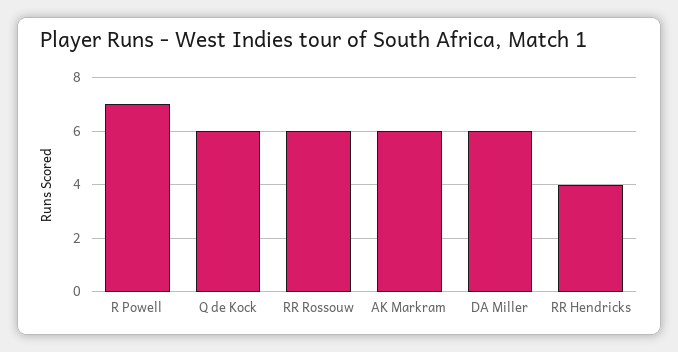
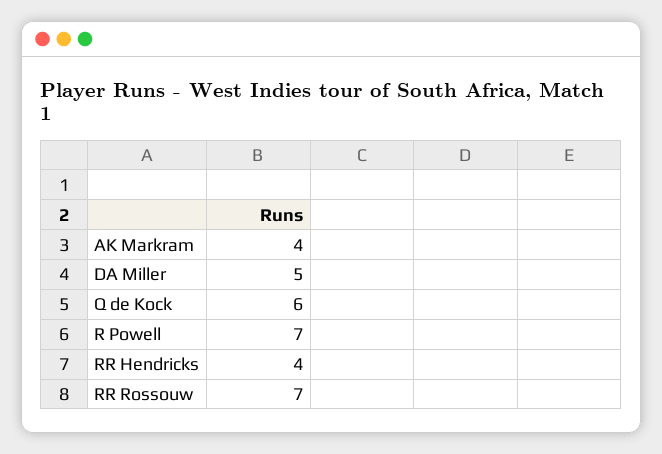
RR Rossouw: 6 -> 7
AK Markram: 6 -> 4
DA Miller: 6 -> 5

